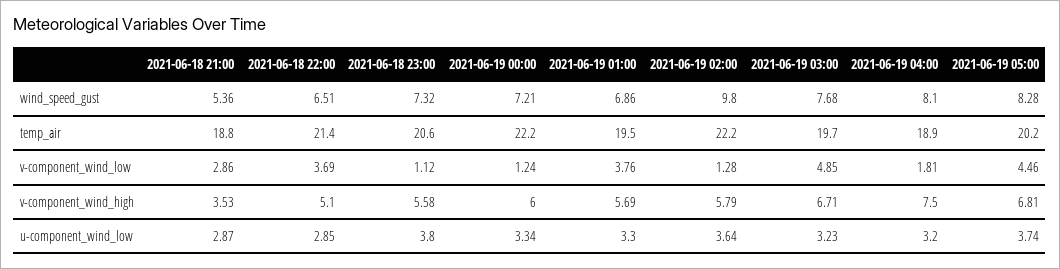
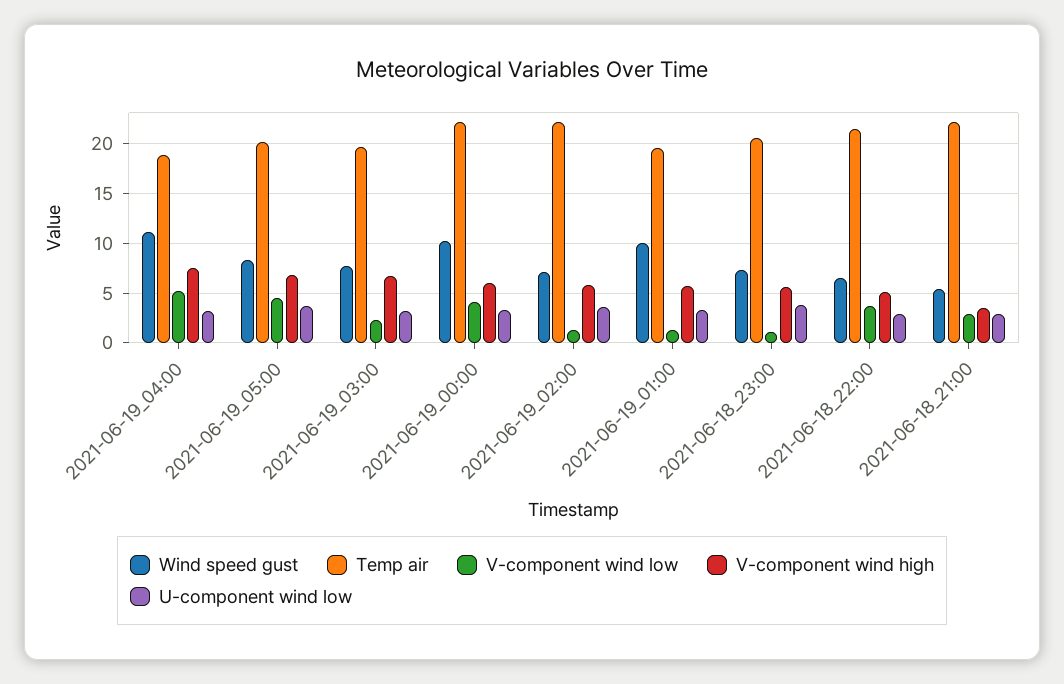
wind_speed_gust, 2021-06-19 00:00: 7.21 -> 10
wind_speed_gust, 2021-06-19 01:00: 6.86 -> 10
wind_speed_gust, 2021-06-19 02:00: 9.8 -> 7
wind_speed_gust, 2021-06-19 04:00: 8.1 -> 11
temp_air, 2021-06-18 21:00: 18.8 -> 22
v-component_wind_low, 2021-06-19 00:00: 1.24 -> 4
v-component_wind_low, 2021-06-19 01:00: 3.76 -> 1
v-component_wind_low, 2021-06-19 03:00: 4.85 -> 2
v-component_wind_low, 2021-06-19 04:00: 1.81 -> 5

